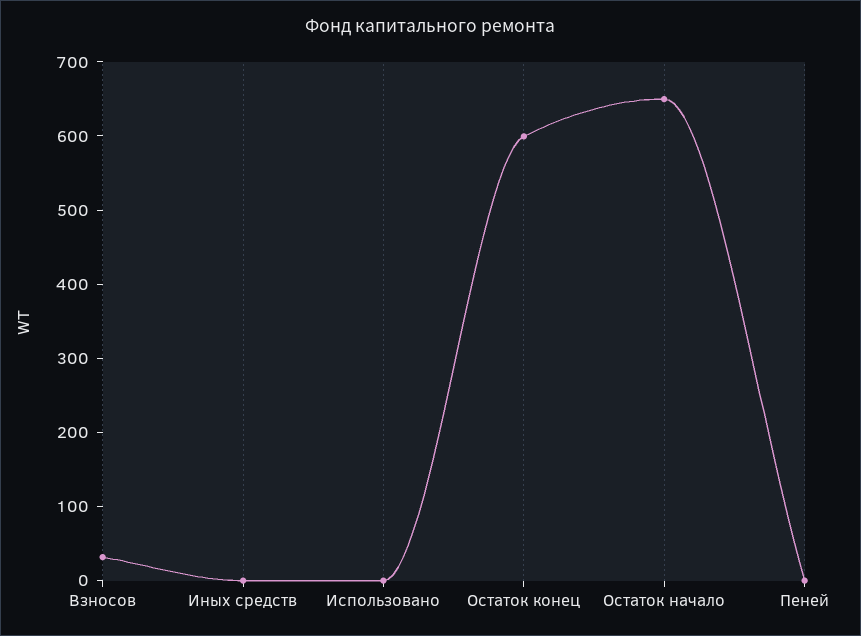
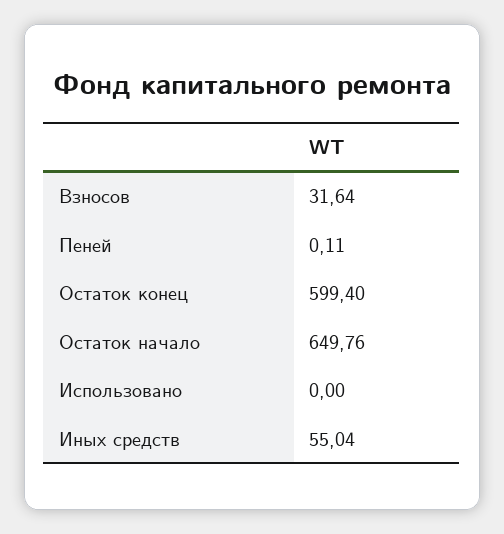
Иных средств: 0 -> 55.04

